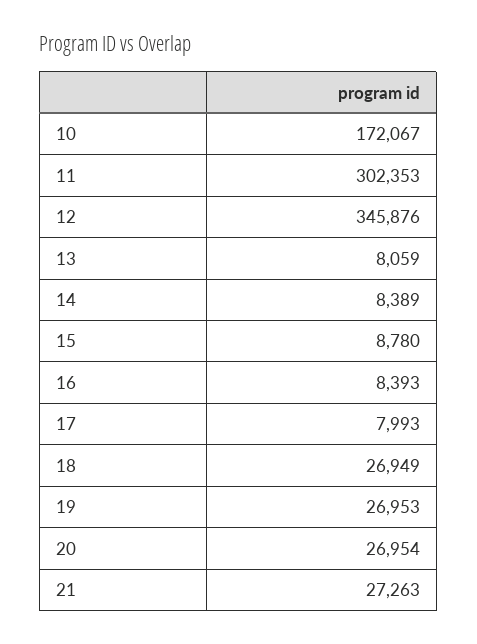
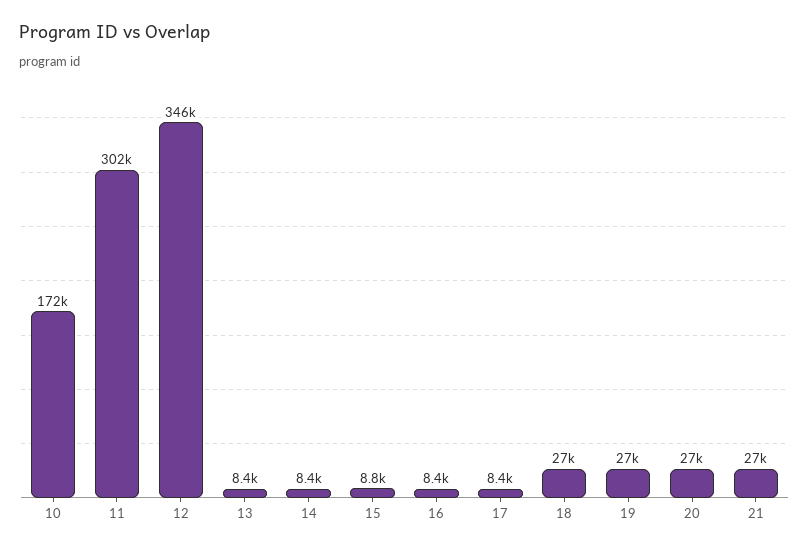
13: 8059 -> 8400
17: 7993 -> 8400

